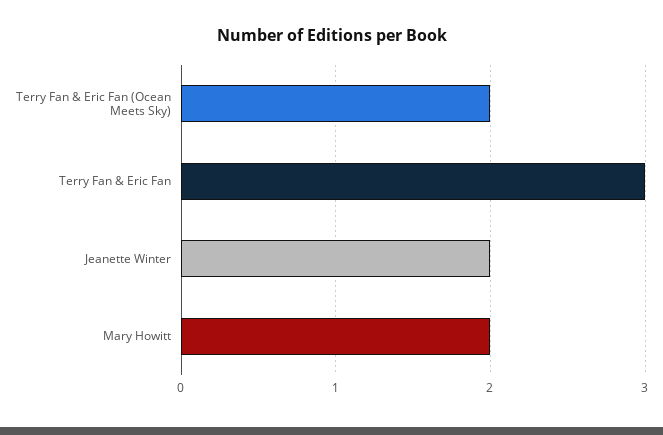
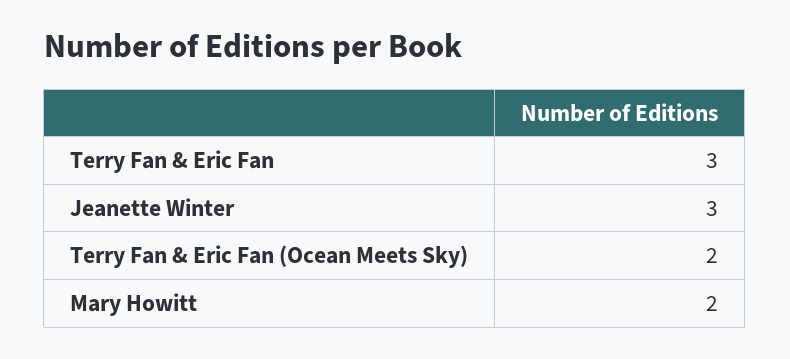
Jeanette Winter: 2 -> 3

